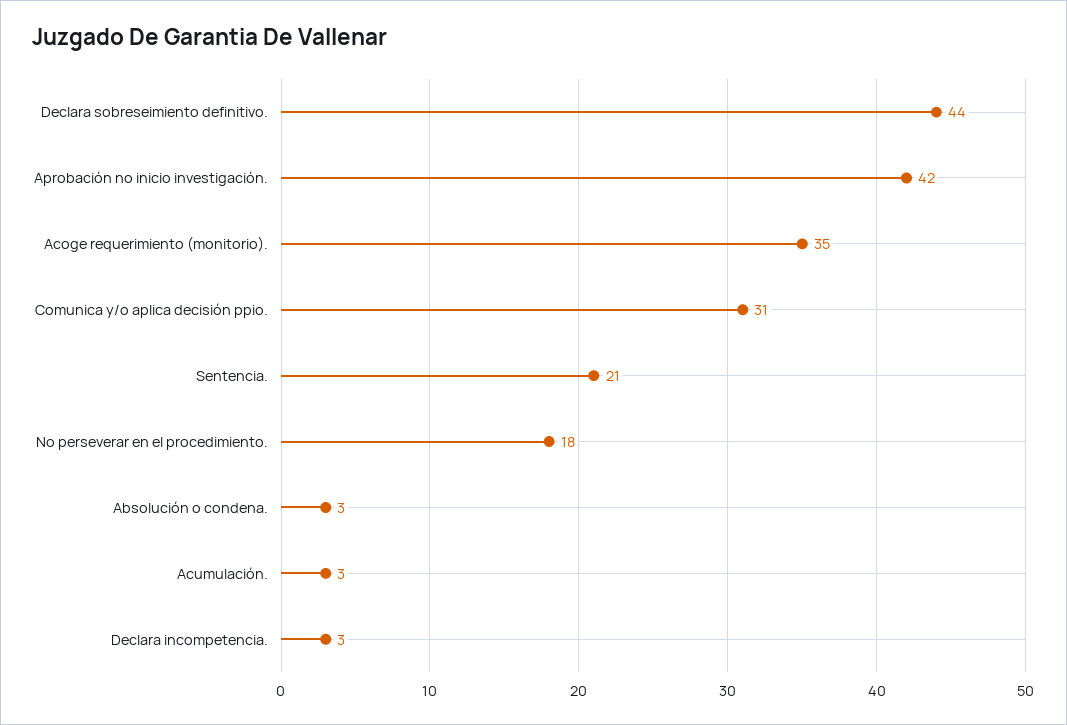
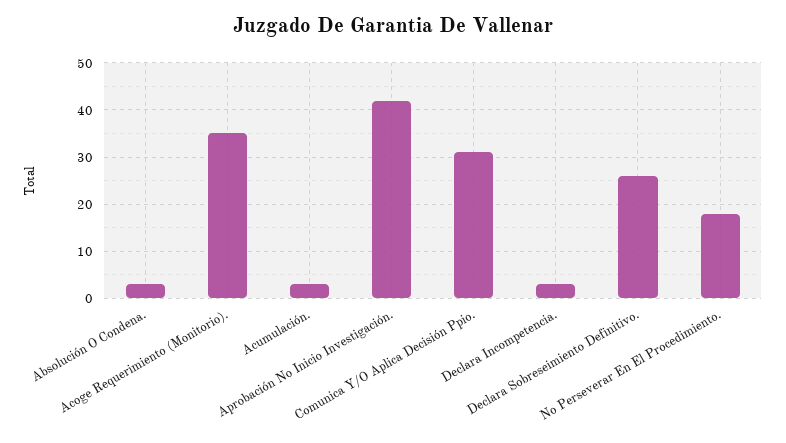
Declara sobreseimiento definitivo.: 44 -> 25
Sentencia.: 21 -> none

